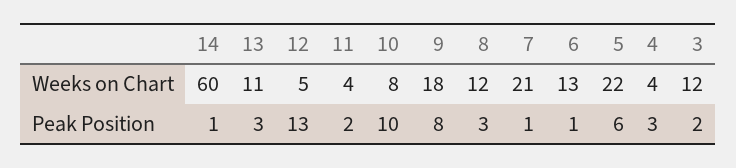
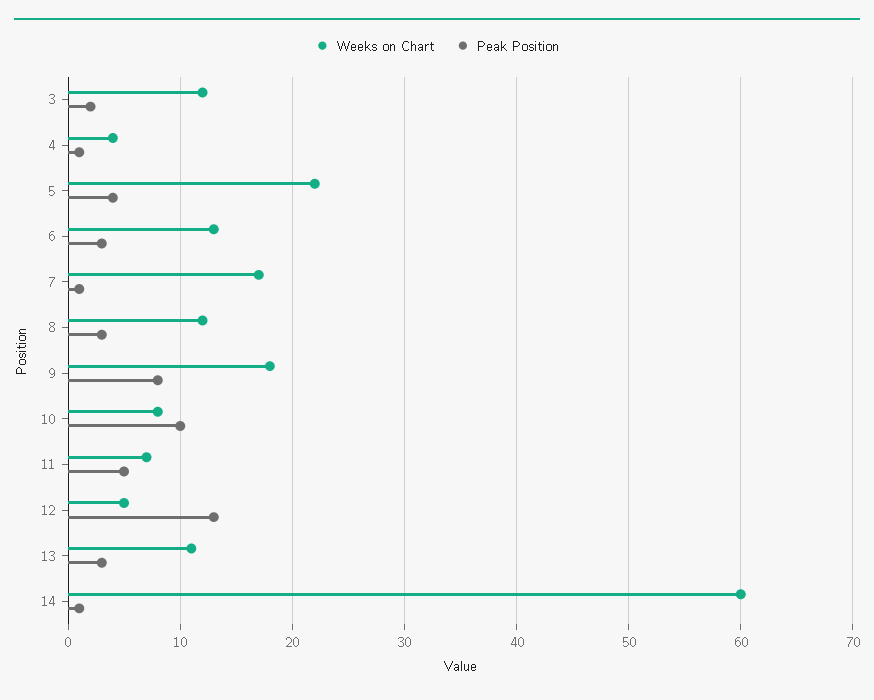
Weeks on Chart, 11: 4 -> 7
Weeks on Chart, 7: 21 -> 17
Peak Position, 11: 2 -> 5
Peak Position, 6: 1 -> 3
Peak Position, 5: 6 -> 4
Peak Position, 4: 3 -> 1

